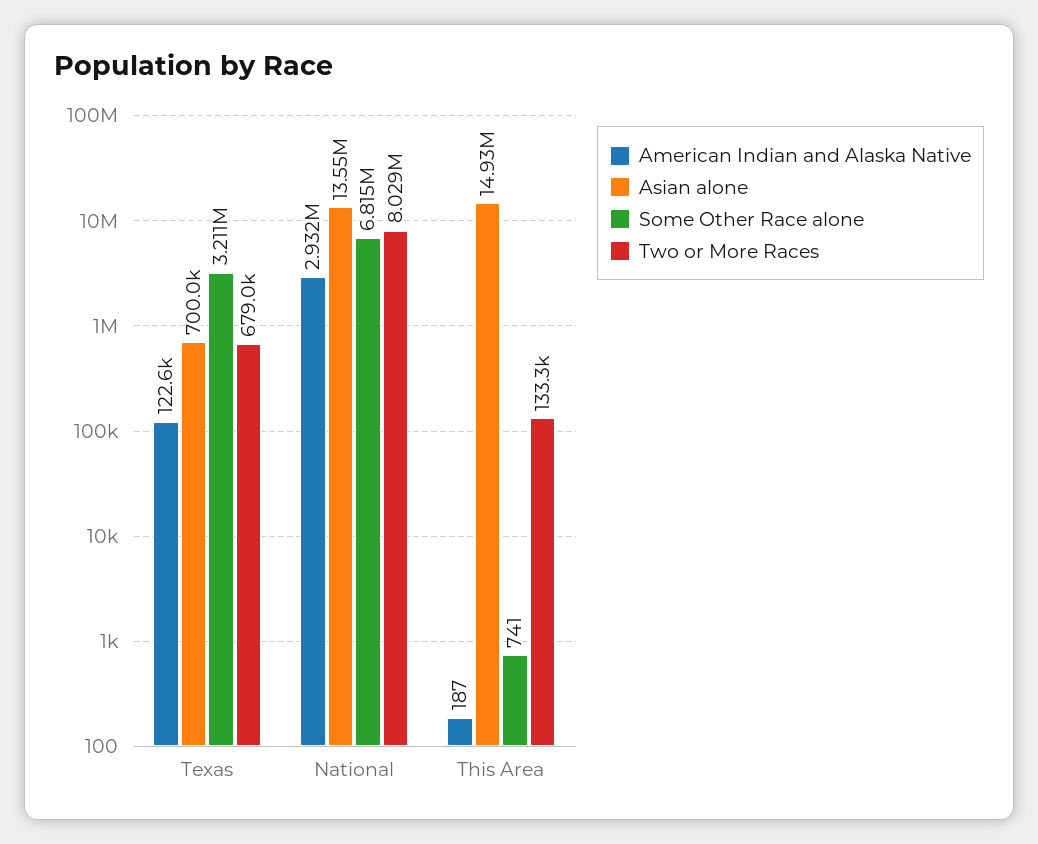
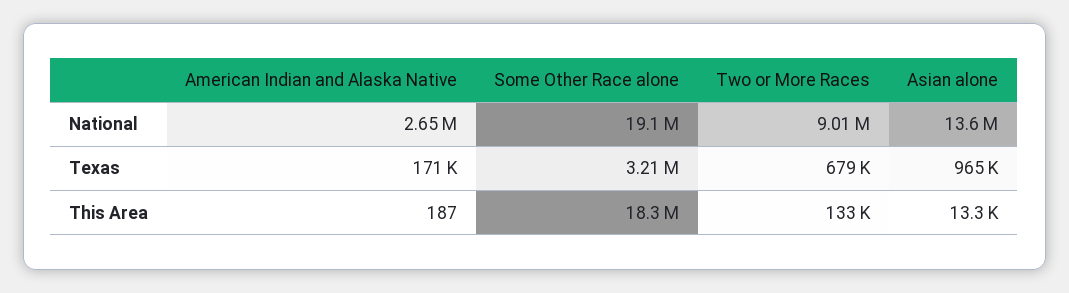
American Indian and Alaska Native, Texas: 122600 -> 171000
Asian alone, Texas: 700000 -> 965000
American Indian and Alaska Native, National: 2932000 -> 2650000
Some Other Race alone, National: 6815000 -> 19100000
Two or More Races, National: 8029000 -> 9010000
Asian alone, This Area: 14930000 -> 13300
Some Other Race alone, This Area: 741 -> 18300000

